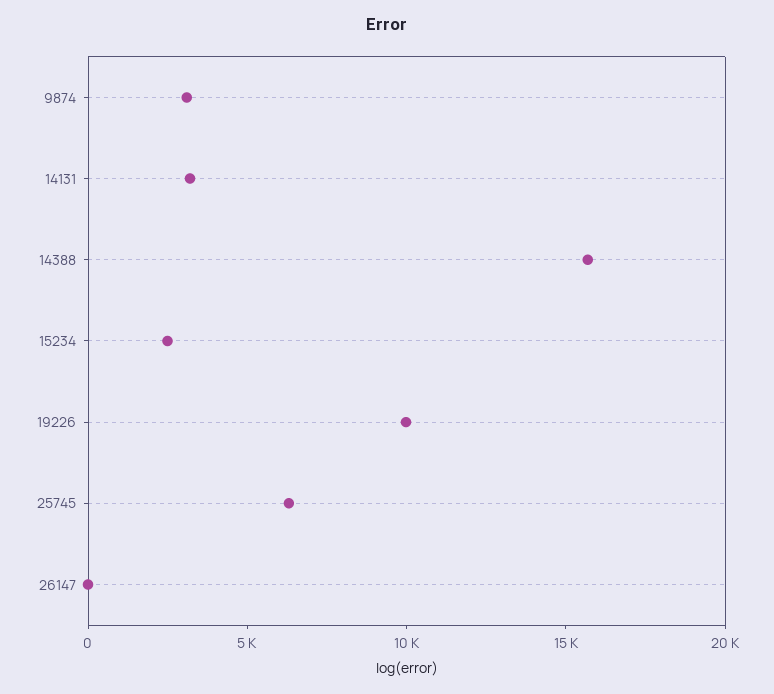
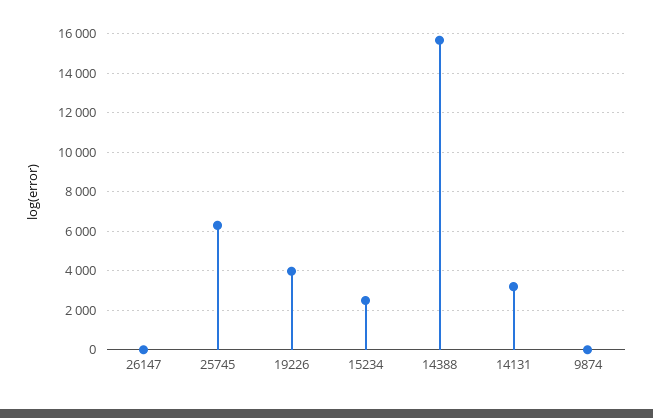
9874: 3000 -> 0
19226: 10000 -> 4000

